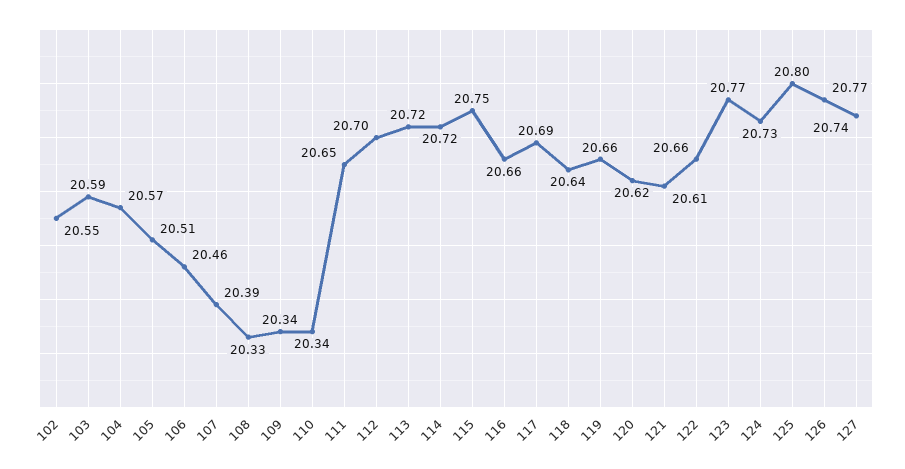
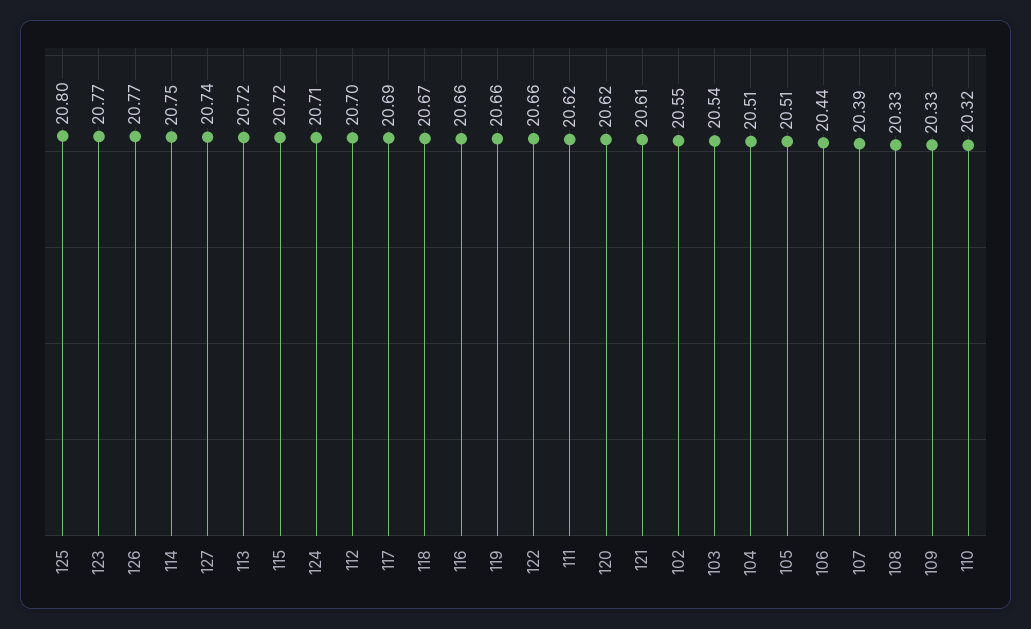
103: 20.59 -> 20.54
104: 20.57 -> 20.51
106: 20.46 -> 20.44
109: 20.34 -> 20.33
110: 20.34 -> 20.32
111: 20.65 -> 20.62
114: 20.72 -> 20.75
115: 20.75 -> 20.72
118: 20.64 -> 20.67
124: 20.73 -> 20.71

